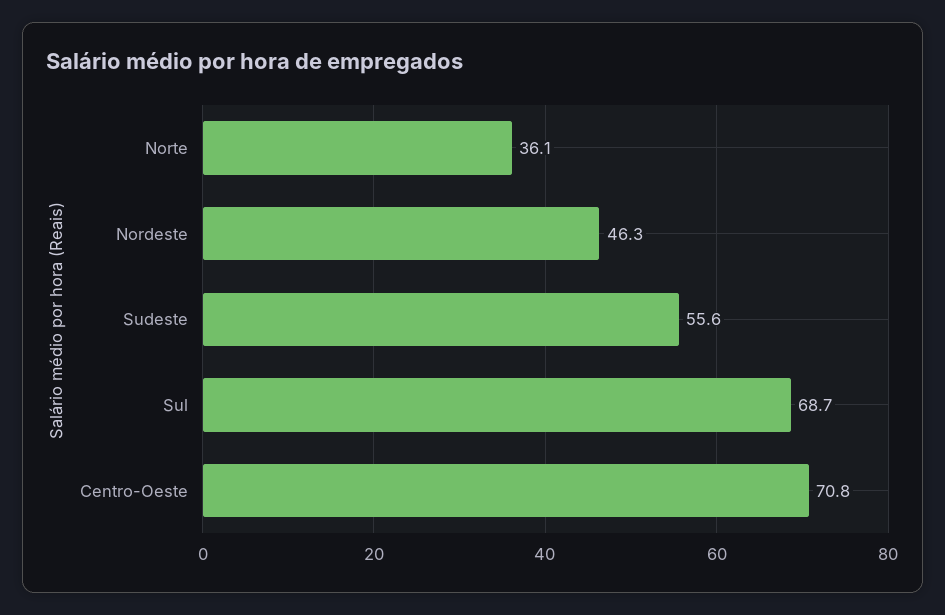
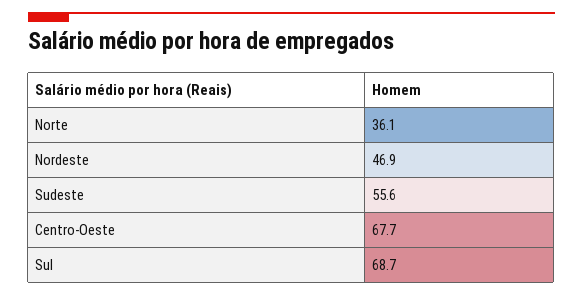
Nordeste: 46.3 -> 46.9
Centro-Oeste: 70.8 -> 67.7

